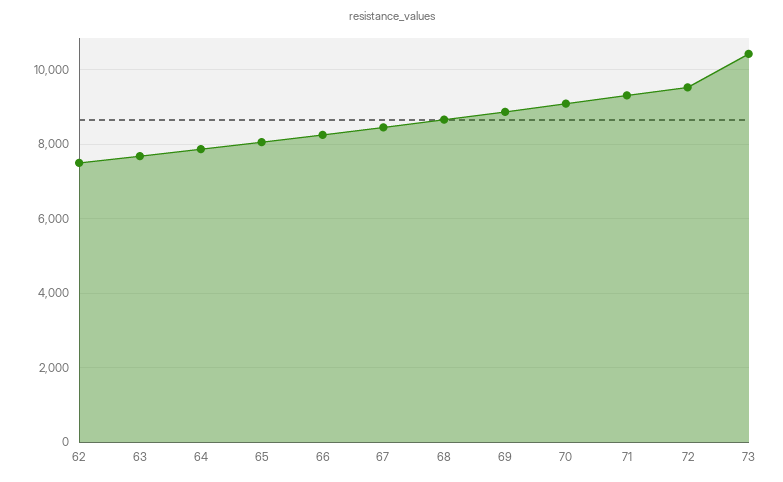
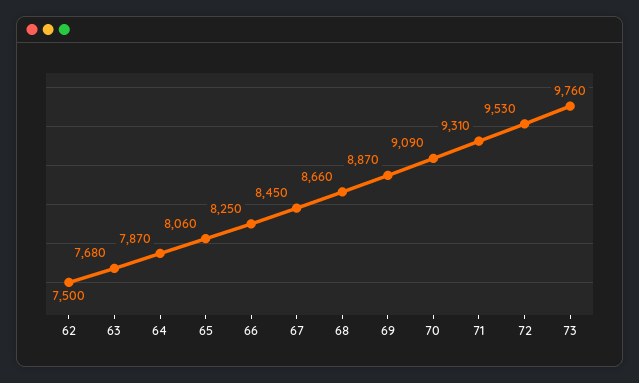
73: 10400 -> 9760

